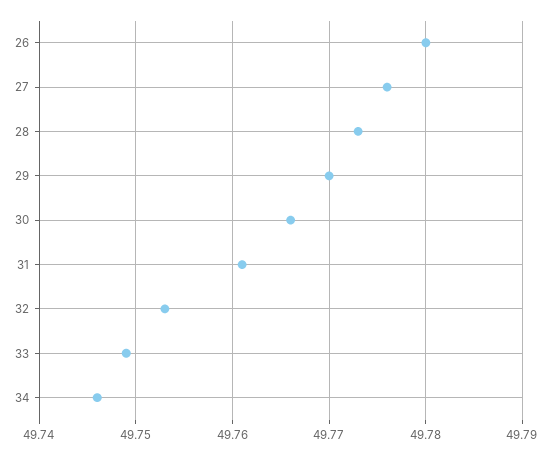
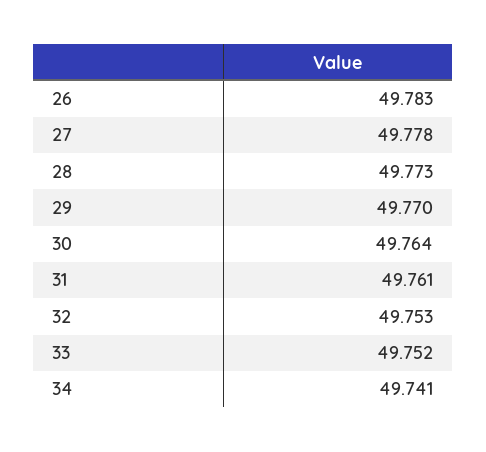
26: 49.78 -> 49.783
27: 49.776 -> 49.778
30: 49.766 -> 49.764
33: 49.749 -> 49.752
34: 49.746 -> 49.741

